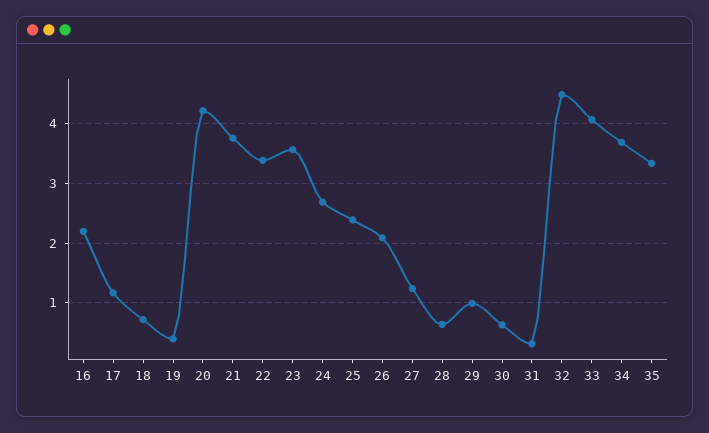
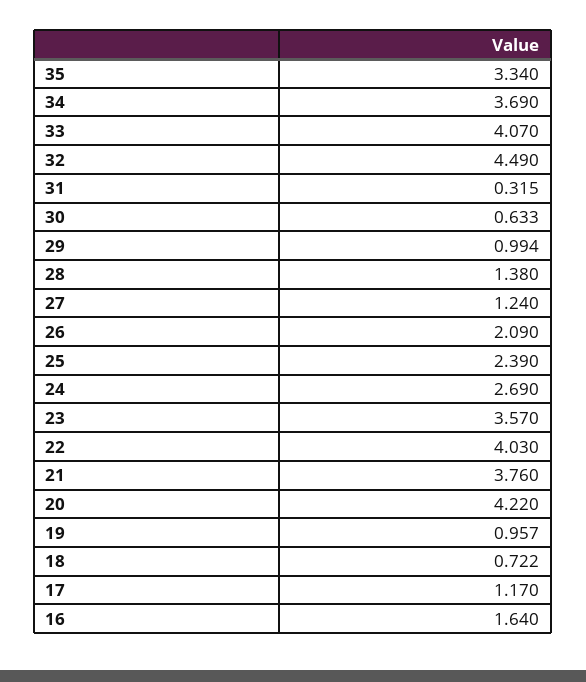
16: 2.2 -> 1.64
19: 0.4 -> 0.957
22: 3.4 -> 4.03
28: 0.6 -> 1.38

